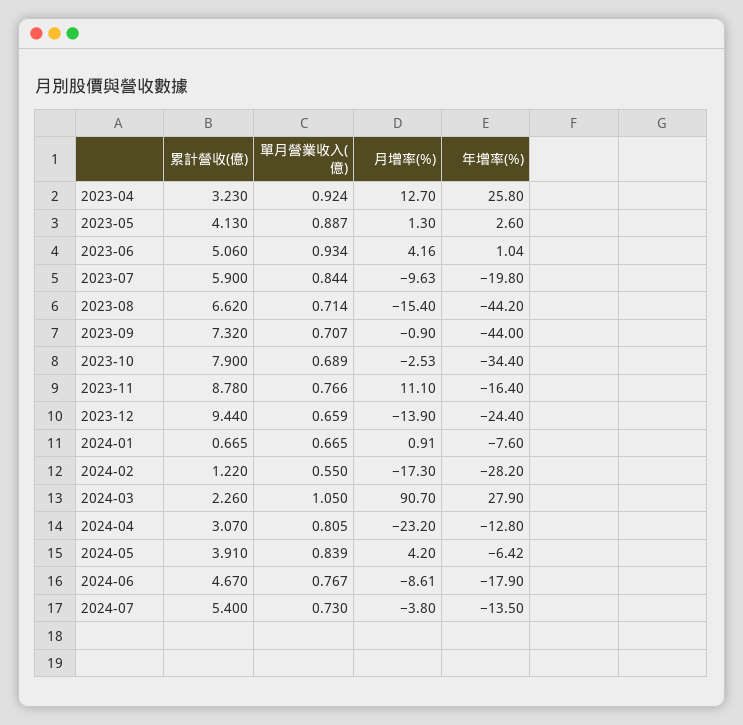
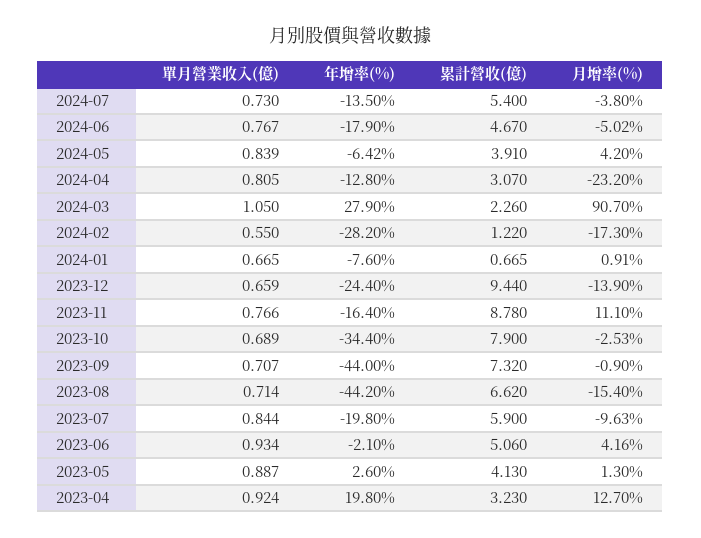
年增率(%), 2023-04: 25.8 -> 19.8
年增率(%), 2023-06: 1.04 -> -2.1
月增率(%), 2024-06: -8.61 -> -5.02

